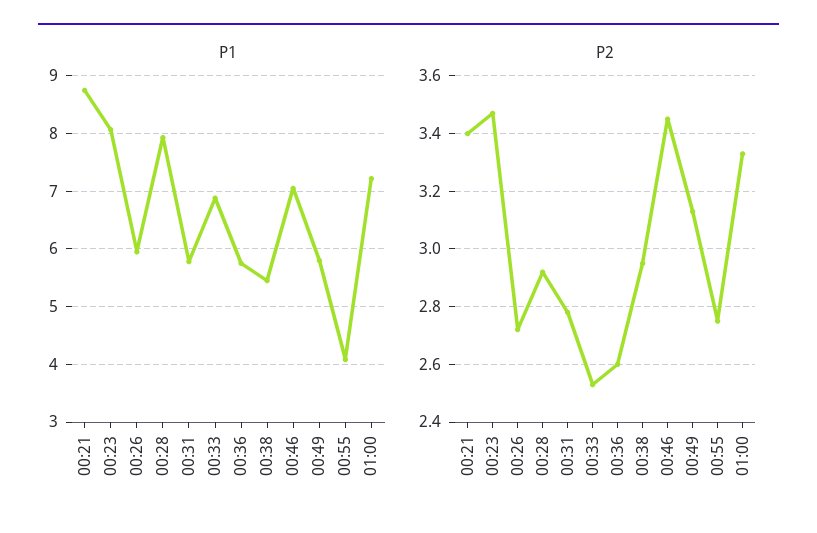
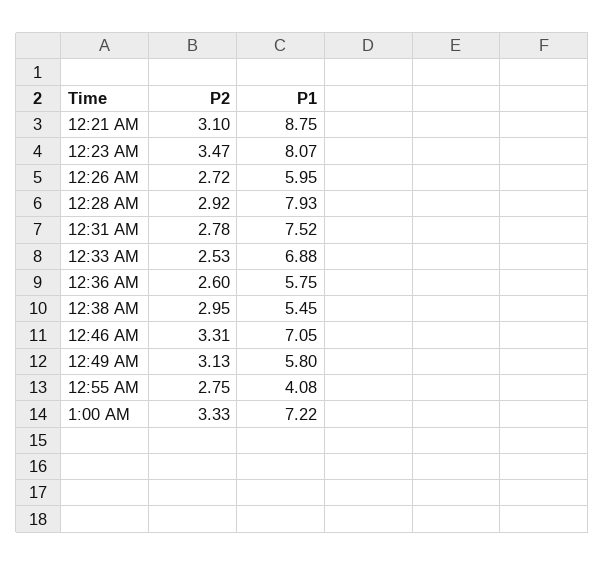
P1, 00:31: 5.8 -> 7.52
P2, 00:21: 3.4 -> 3.1
P2, 00:46: 3.45 -> 3.31

